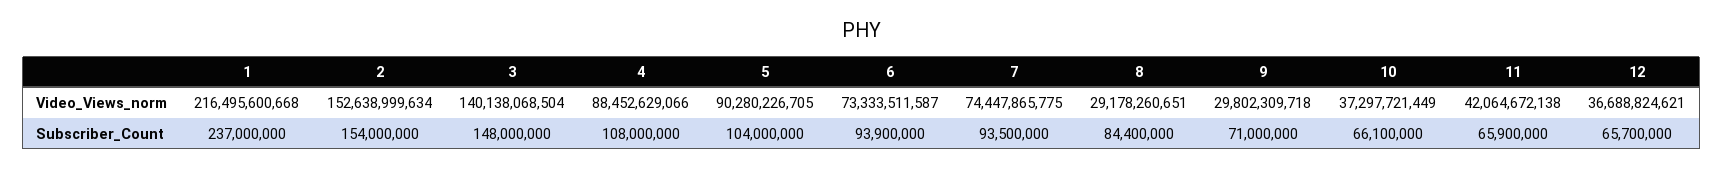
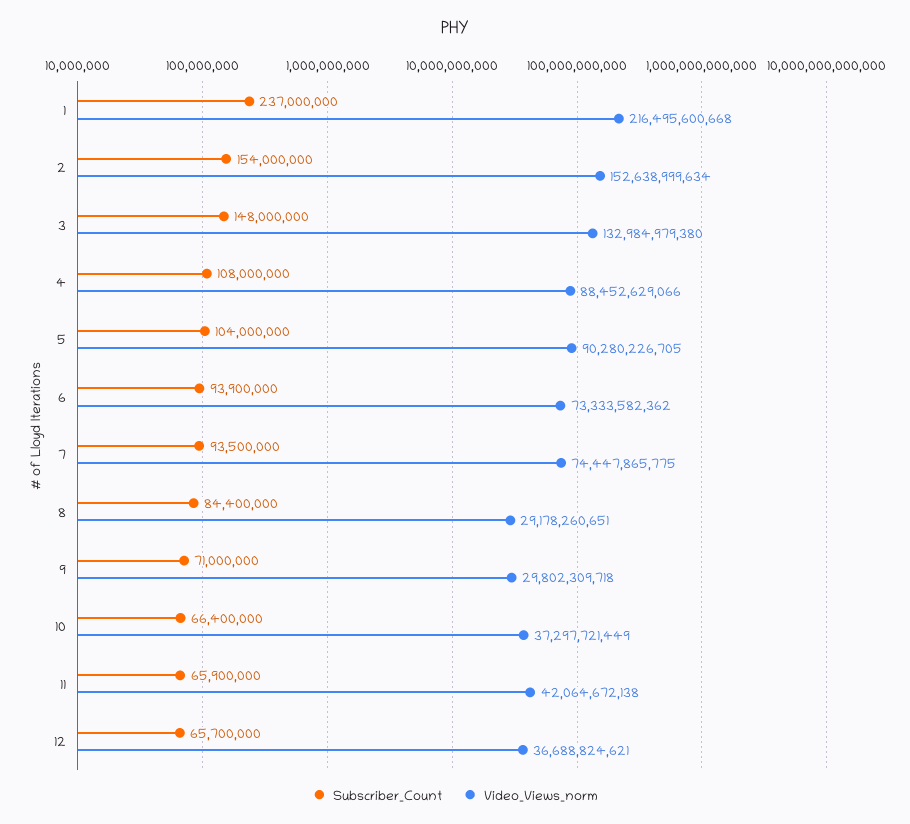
Video_Views_norm, 3: 140138068504 -> 132984979380
Video_Views_norm, 6: 73333511587 -> 73333582362
Subscriber_Count, 10: 66100000 -> 66400000

